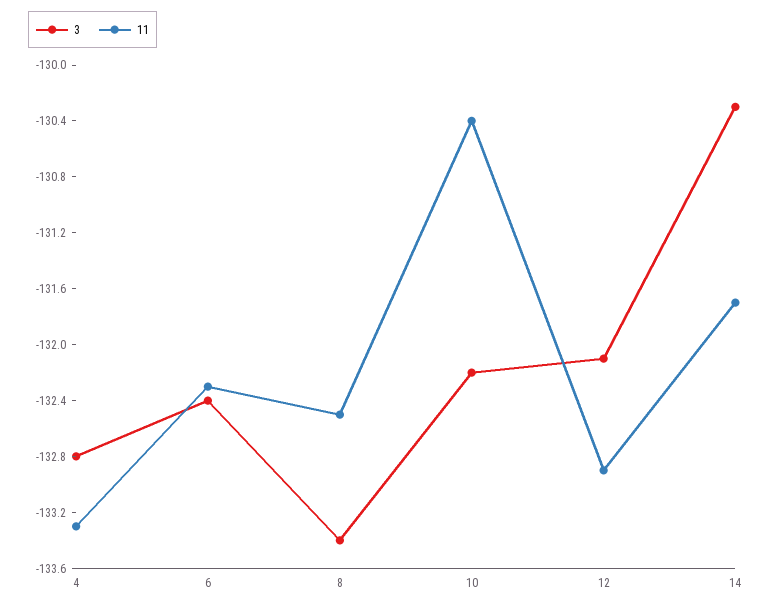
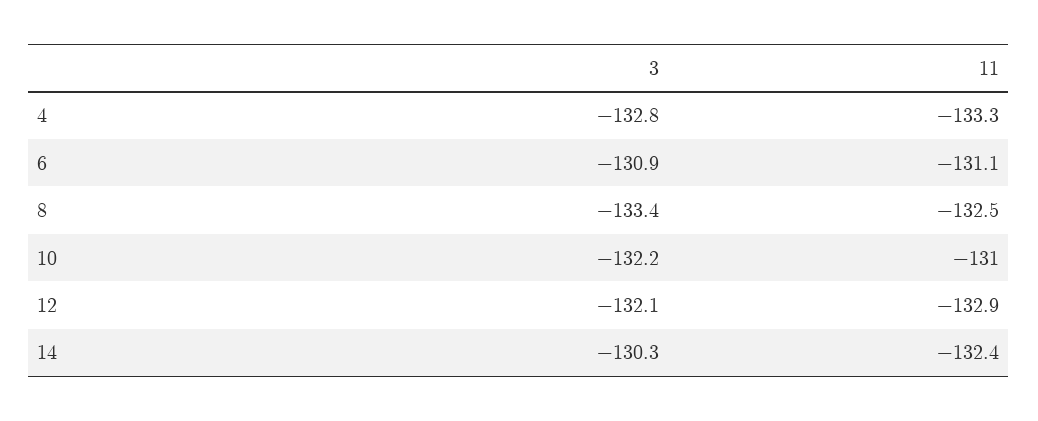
3, 6: -132.4 -> -130.9
11, 6: -132.3 -> -131.1
11, 10: -130.4 -> -131
11, 14: -131.7 -> -132.4

